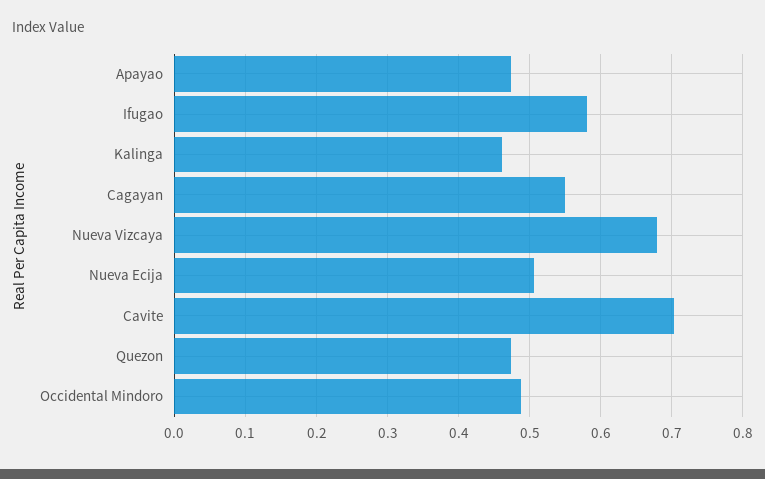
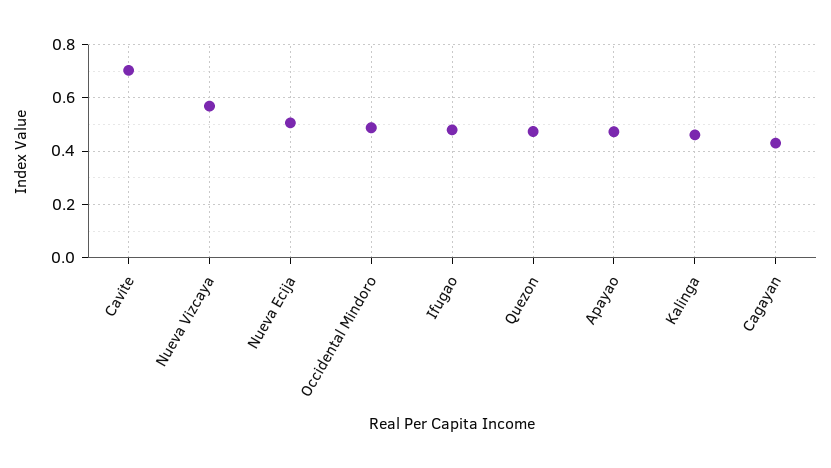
Ifugao: 0.58 -> 0.475
Cagayan: 0.55 -> 0.425
Nueva Vizcaya: 0.68 -> 0.575

